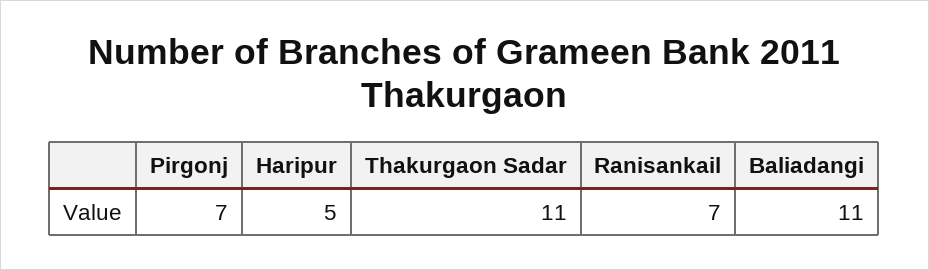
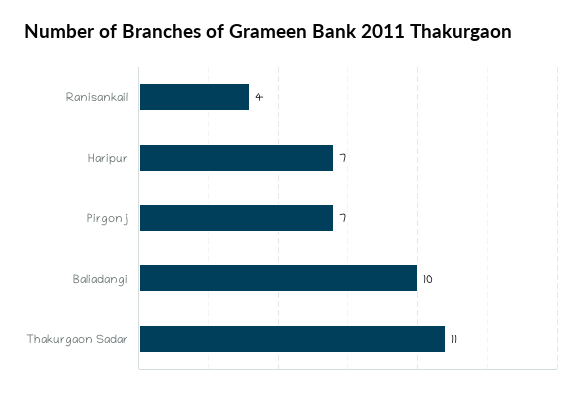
Haripur: 5 -> 7
Ranisankail: 7 -> 4
Baliadangi: 11 -> 10

